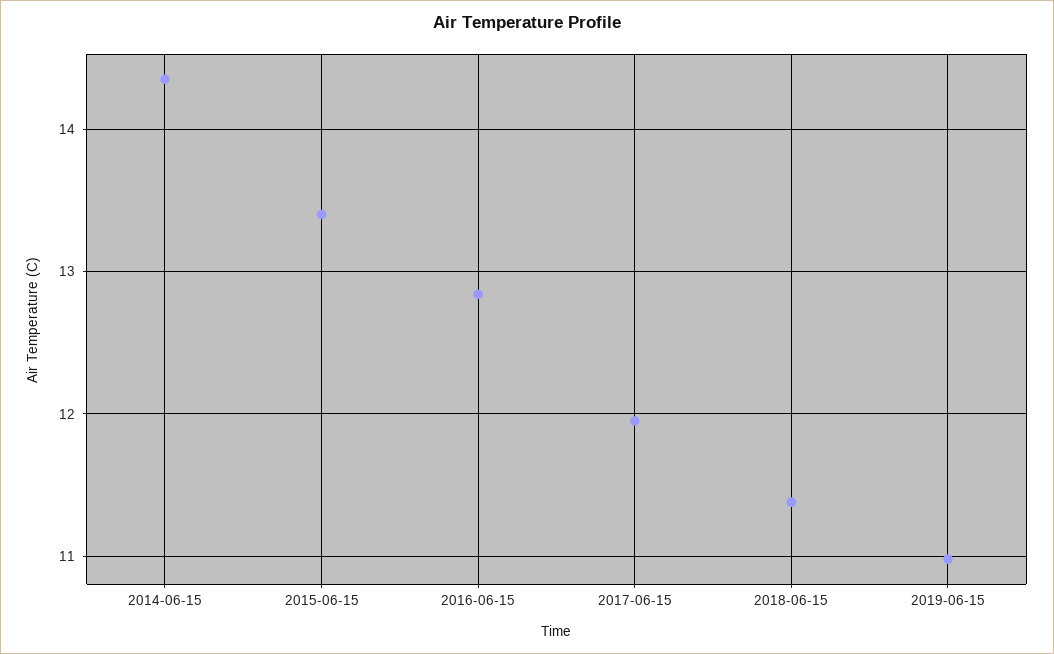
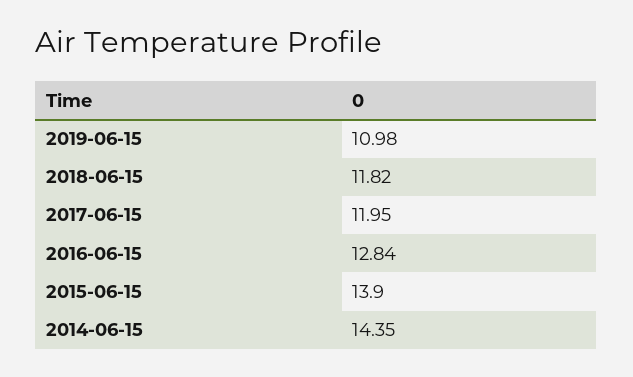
2015-06-15: 13.4 -> 13.9
2018-06-15: 11.4 -> 11.82

